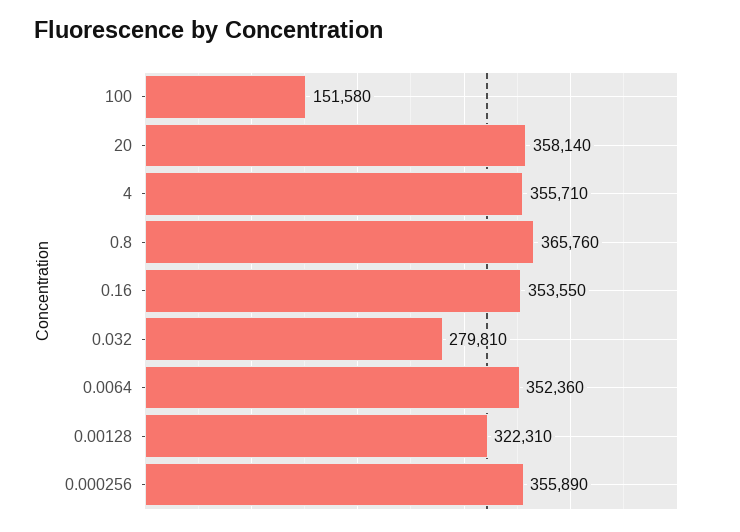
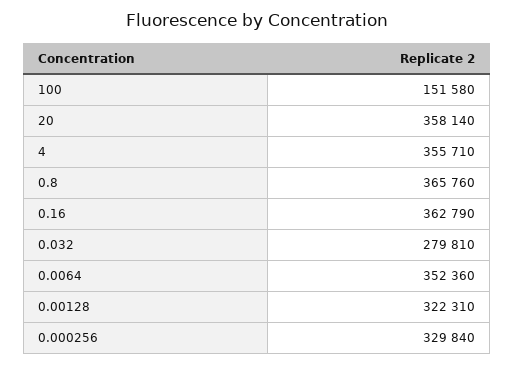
0.16: 353550 -> 362790
0.000256: 355890 -> 329840

